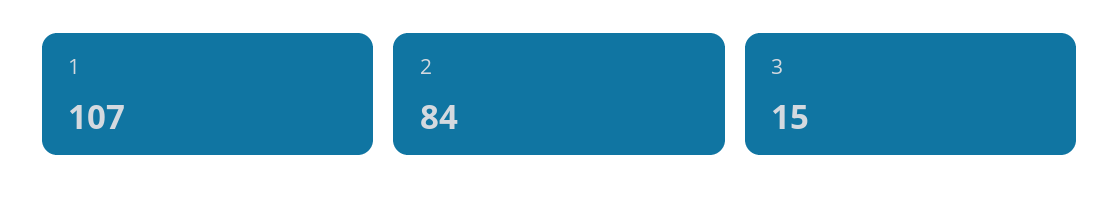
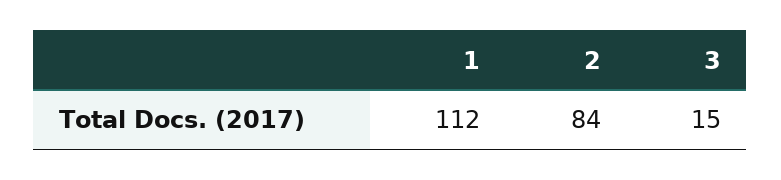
1: 107 -> 112

